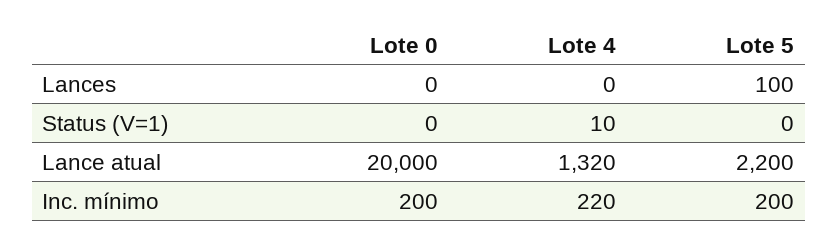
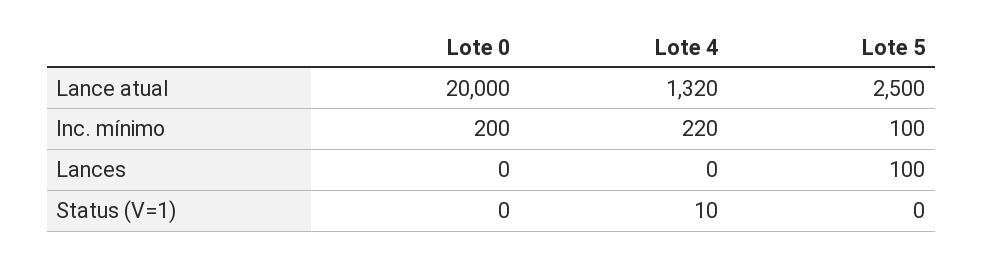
Lote 5, Lance atual: 2200 -> 2500
Lote 5, Inc. mínimo: 200 -> 100

